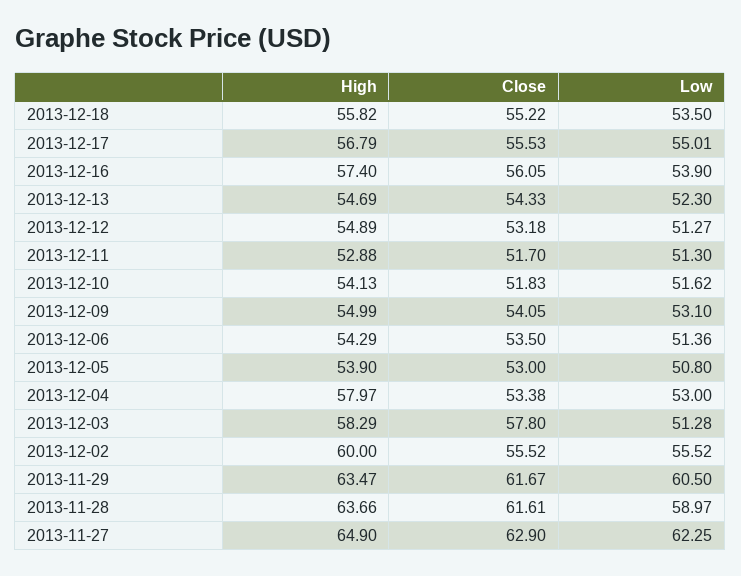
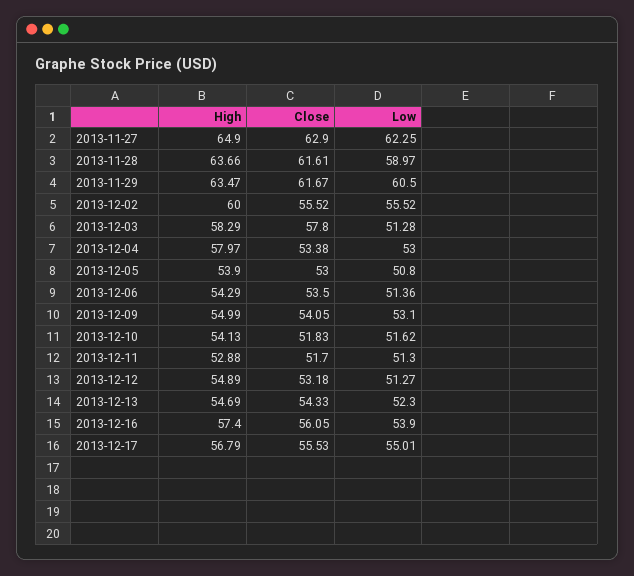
High, 2013-12-18: 55.82 -> none
Close, 2013-12-18: 55.22 -> none
Low, 2013-12-18: 53.5 -> none

